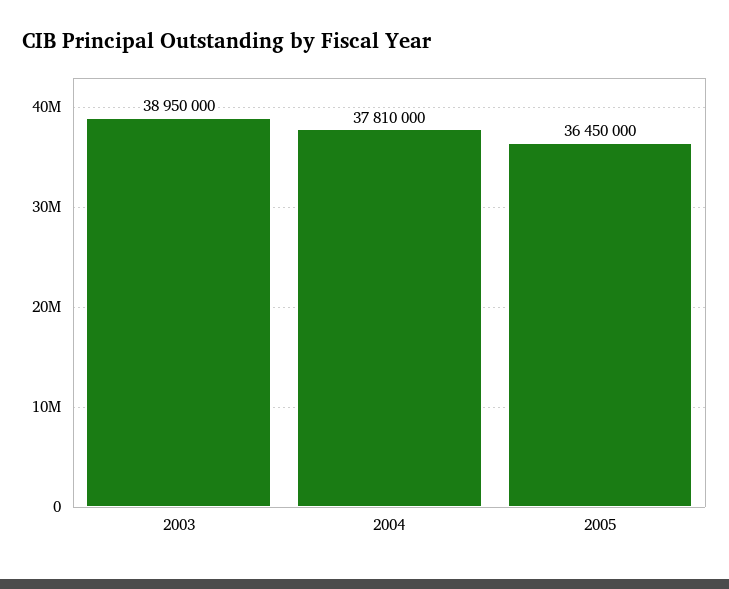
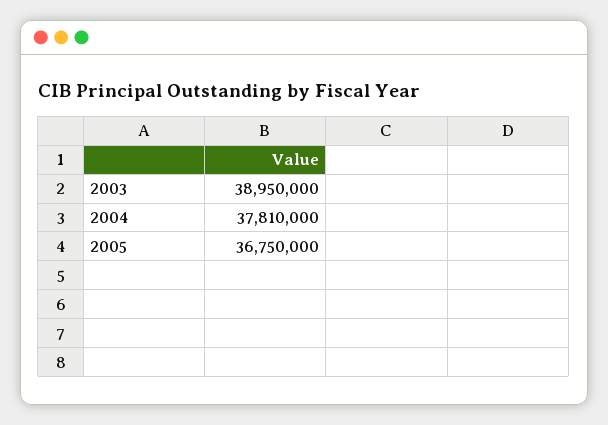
2005: 36450000 -> 36750000

